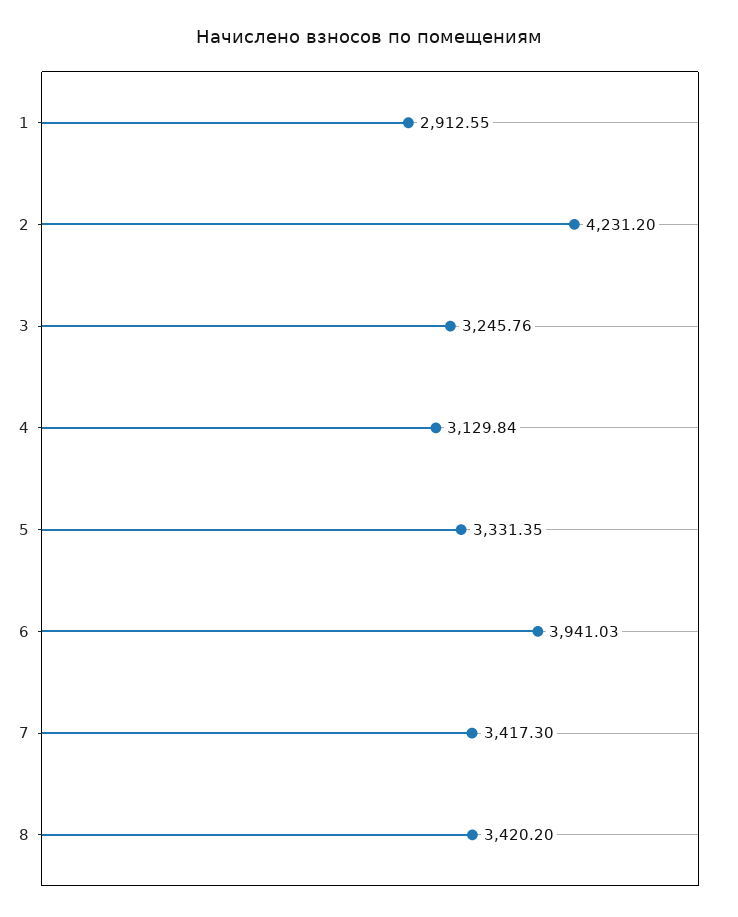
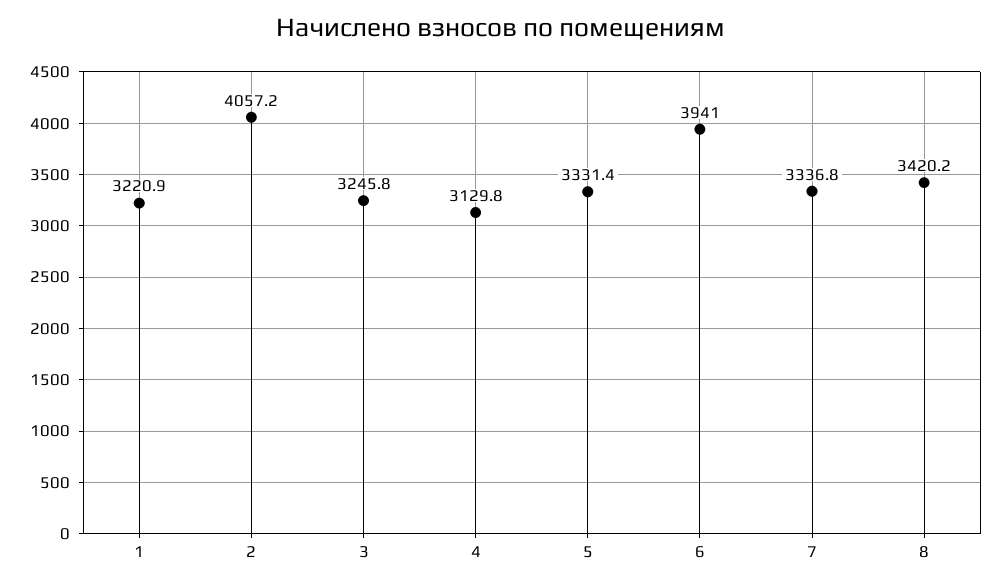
1: 2912.55 -> 3220.9
2: 4231.2 -> 4057.2
7: 3417.3 -> 3336.8

